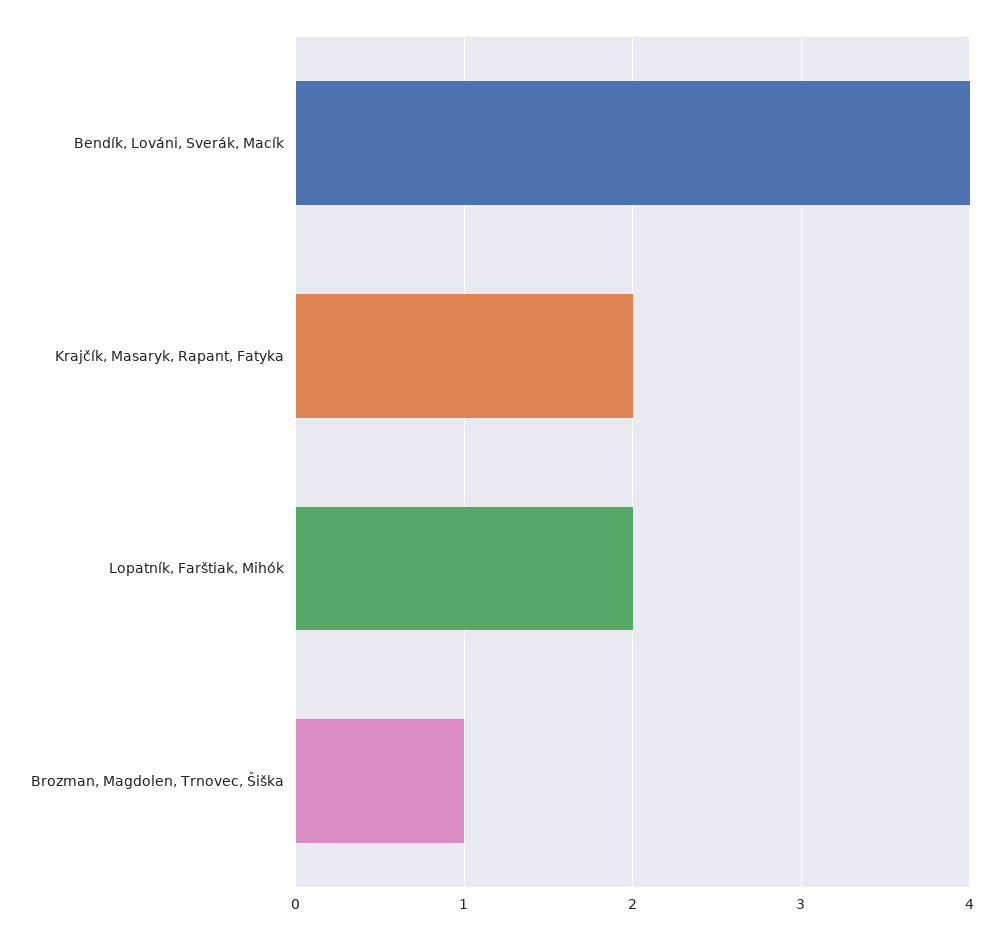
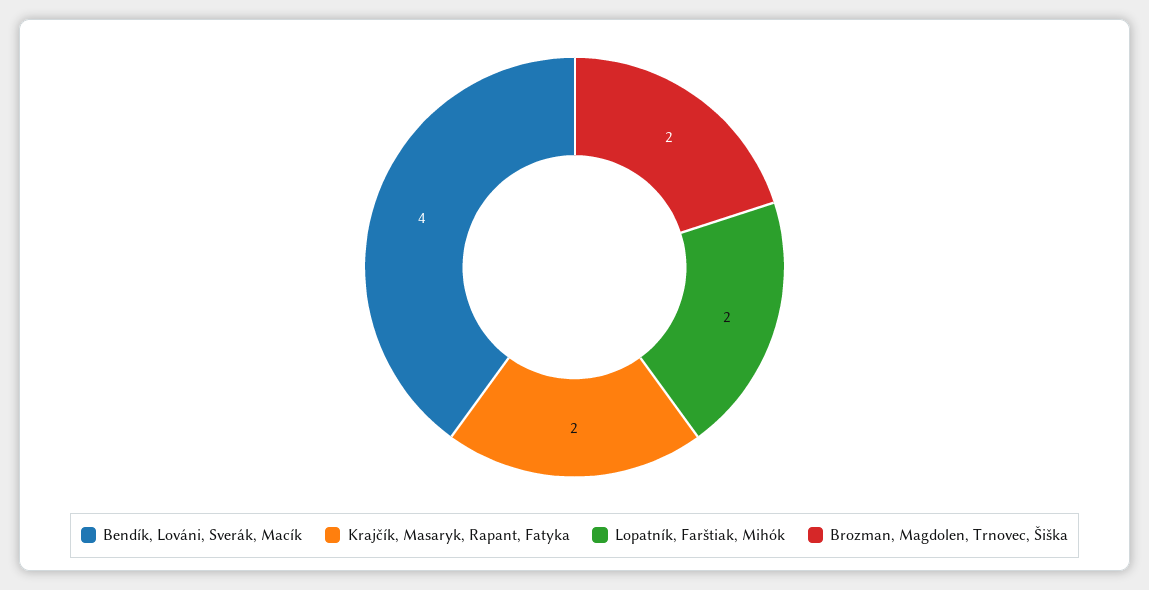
Brozman, Magdolen, Trnovec, Šiška: 1 -> 2

